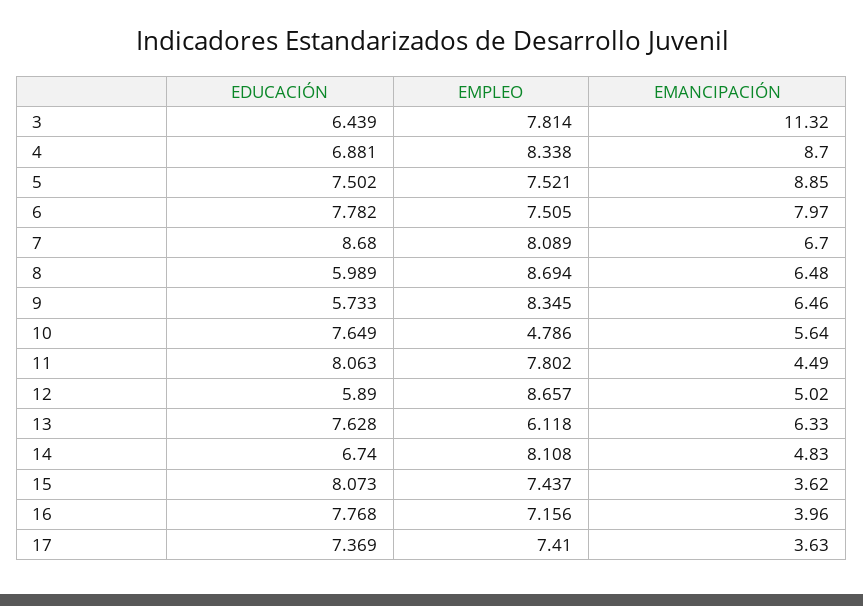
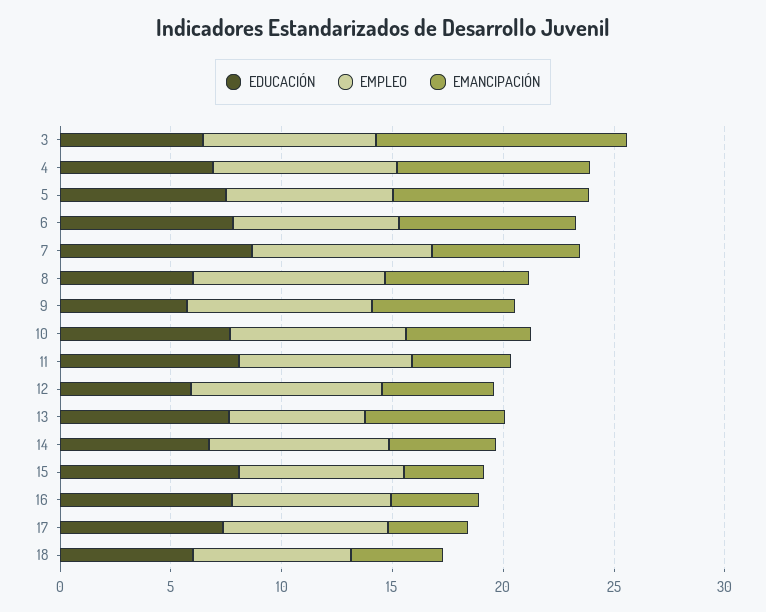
EMPLEO, 10: 4.786 -> 8
EDUCACIÓN, 18: none -> 6
EMPLEO, 18: none -> 7
EMANCIPACIÓN, 18: none -> 4

